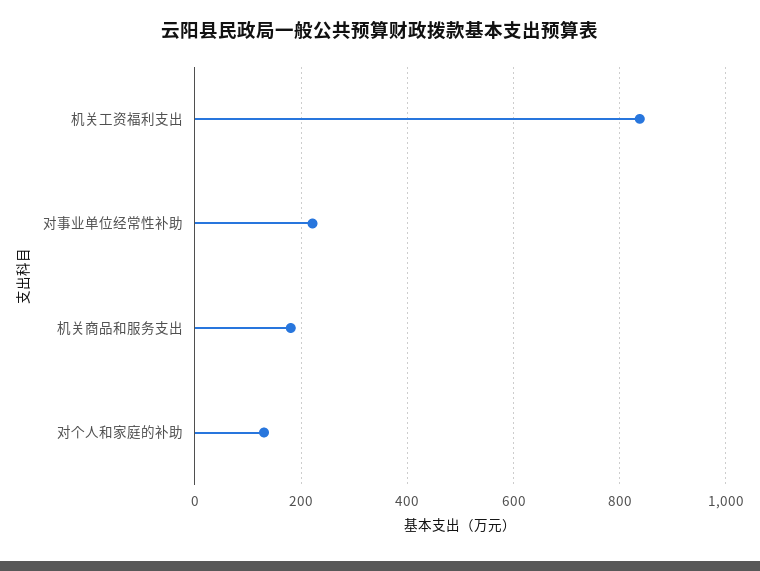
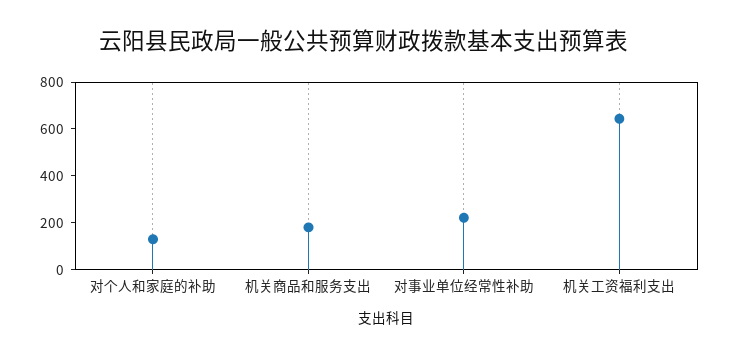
机关工资福利支出: 840 -> 650

